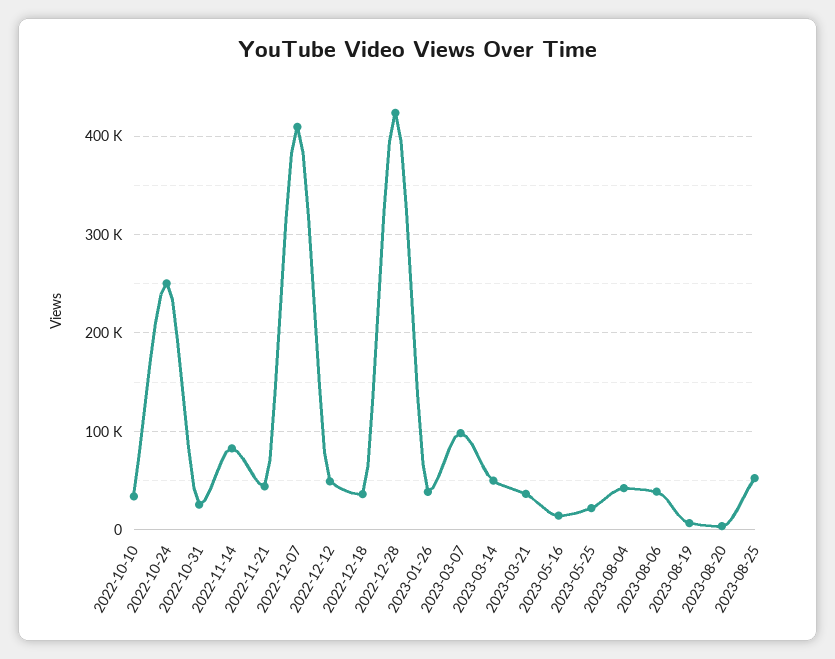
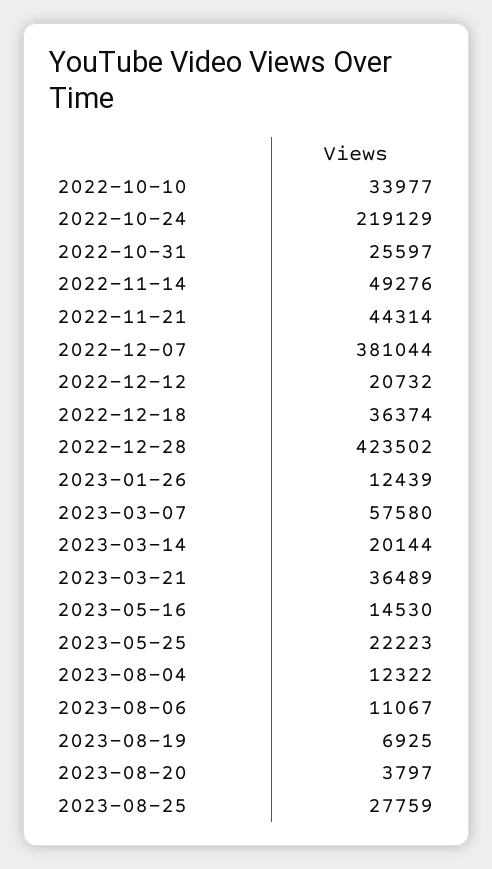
2022-10-24: 250000 -> 219129
2022-11-14: 80000 -> 49276
2022-12-07: 410000 -> 381044
2022-12-12: 50000 -> 20732
2023-01-26: 40000 -> 12439
2023-03-07: 100000 -> 57580
2023-03-14: 50000 -> 20144
2023-08-04: 40000 -> 12322
2023-08-06: 40000 -> 11067
2023-08-25: 50000 -> 27759

